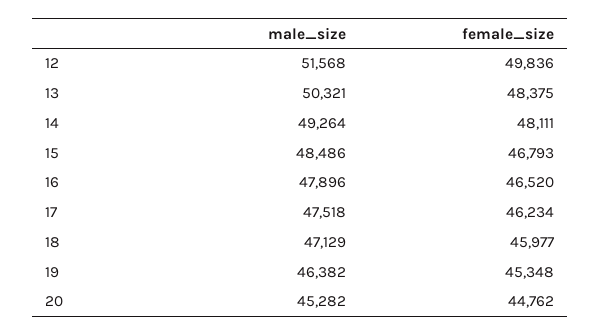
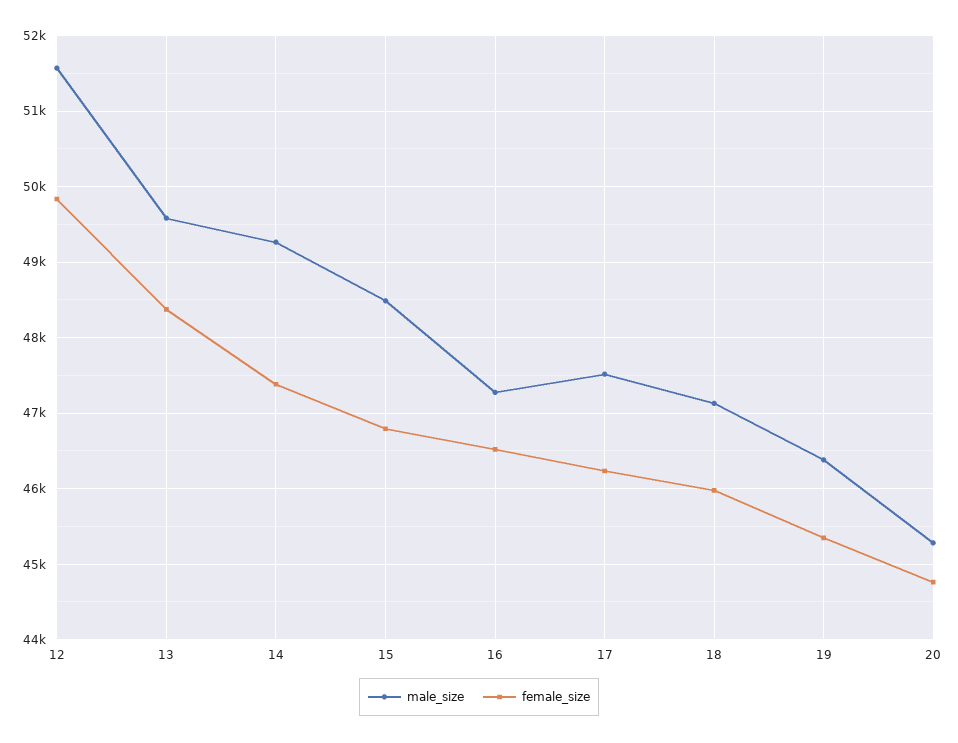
male_size, 13: 50321 -> 49600
female_size, 14: 48111 -> 47400
male_size, 16: 47896 -> 47300

